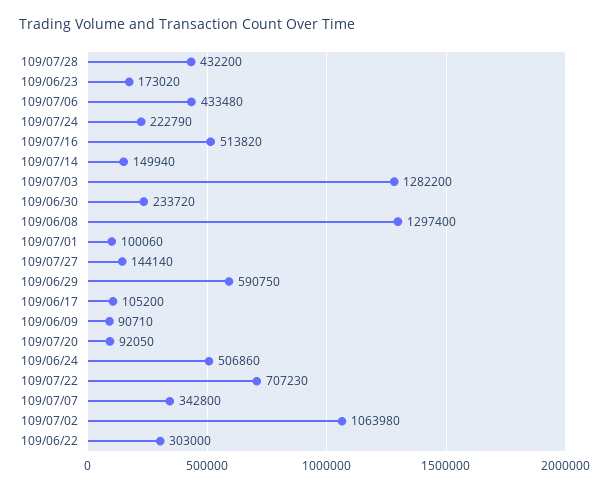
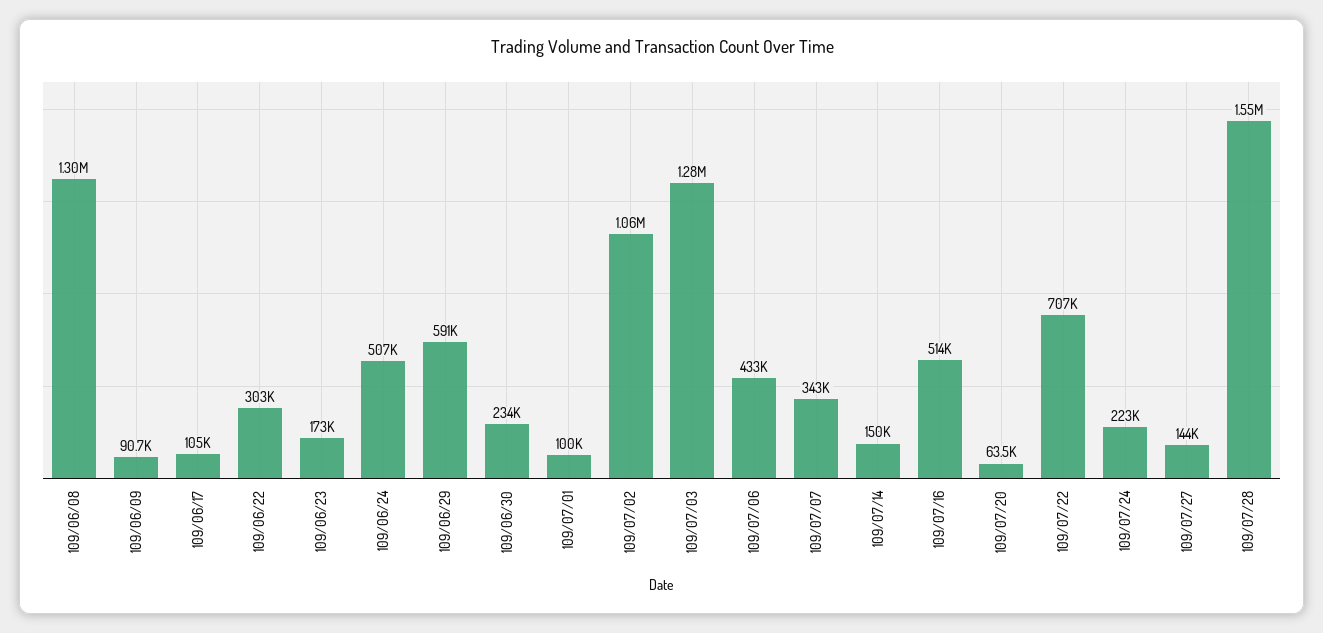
109/07/28: 432200 -> 1550000
109/07/20: 92050 -> 63500

